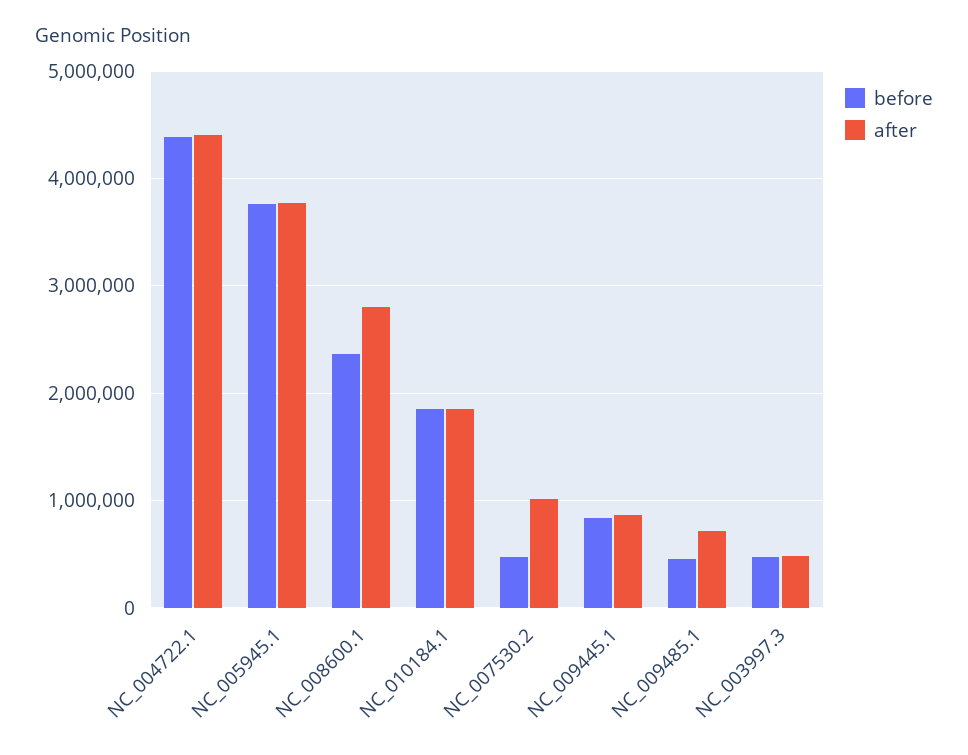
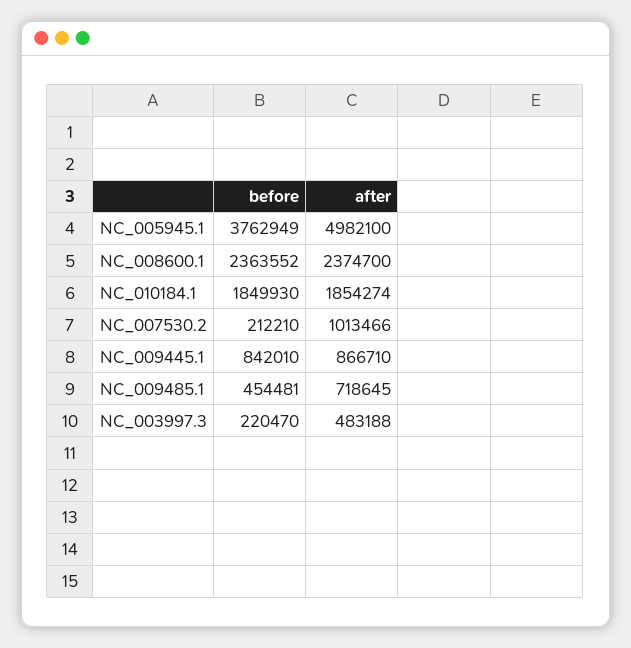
before, NC_004722.1: 4400000 -> none
after, NC_004722.1: 4400000 -> none
after, NC_005945.1: 3800000 -> 4982100
after, NC_008600.1: 2800000 -> 2374700
before, NC_007530.2: 500000 -> 212210
before, NC_003997.3: 500000 -> 220470

